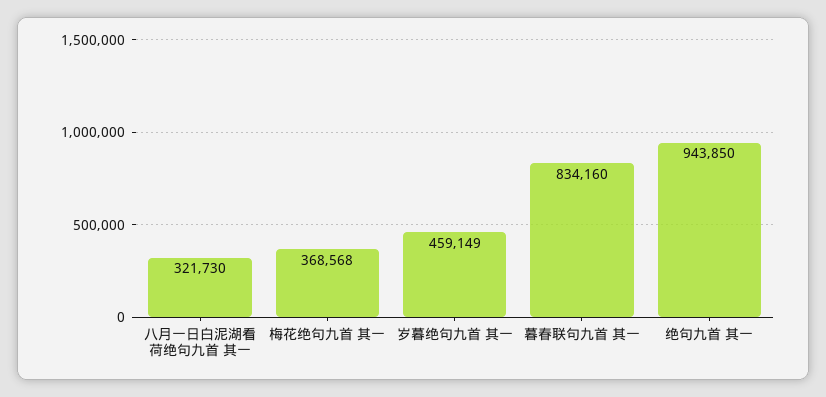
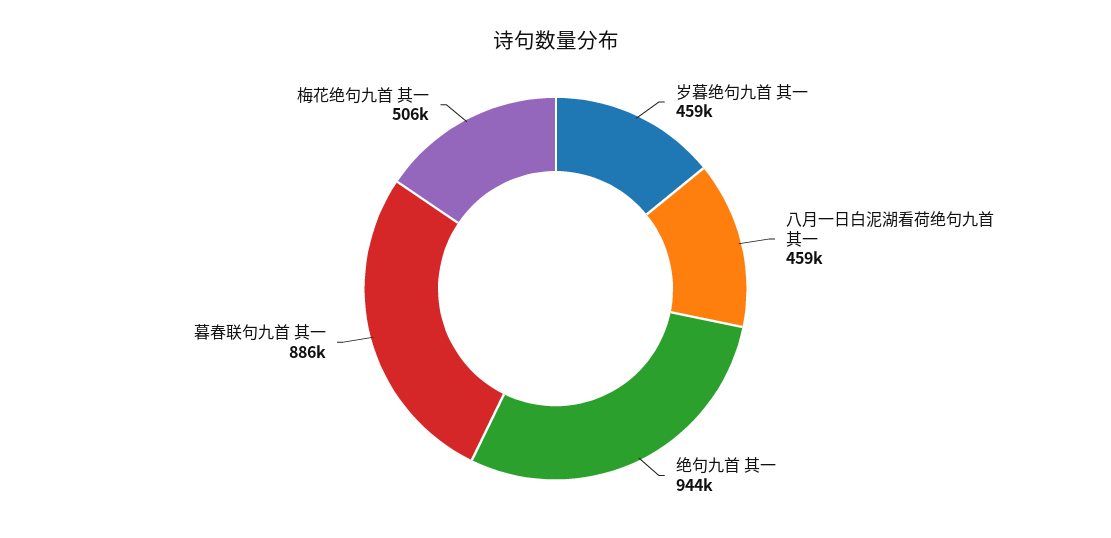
八月一日白泥湖看荷绝句九首 其一: 321730 -> 459000
梅花绝句九首 其一: 368568 -> 506000
暮春联句九首 其一: 834160 -> 886000

